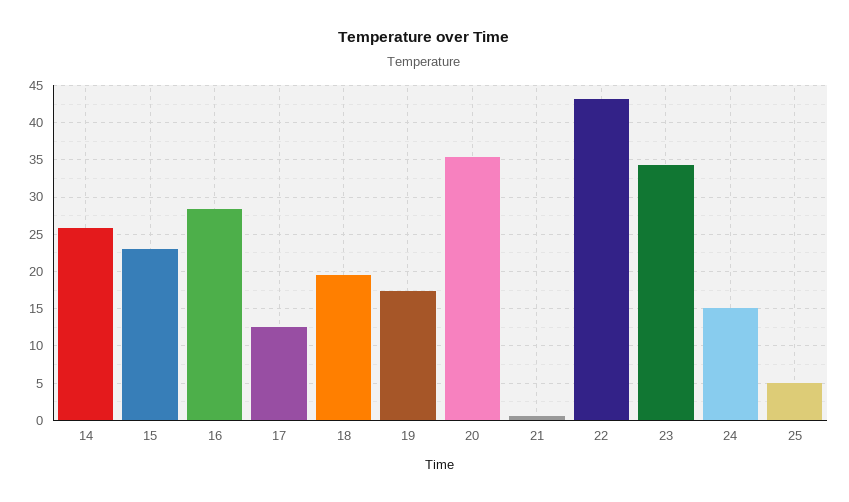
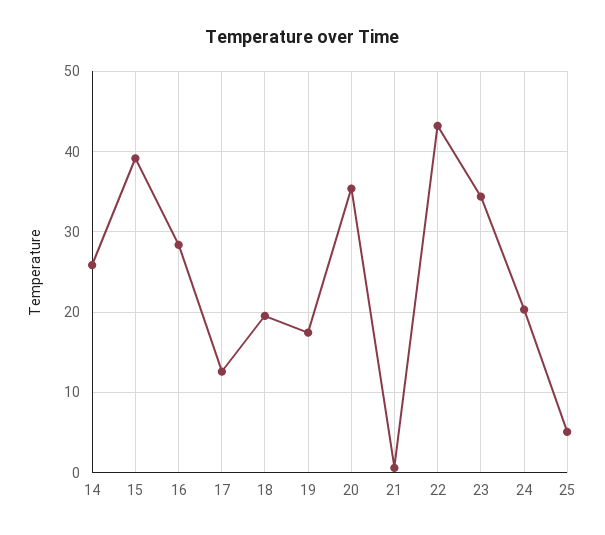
15: 23 -> 39
24: 15 -> 20

